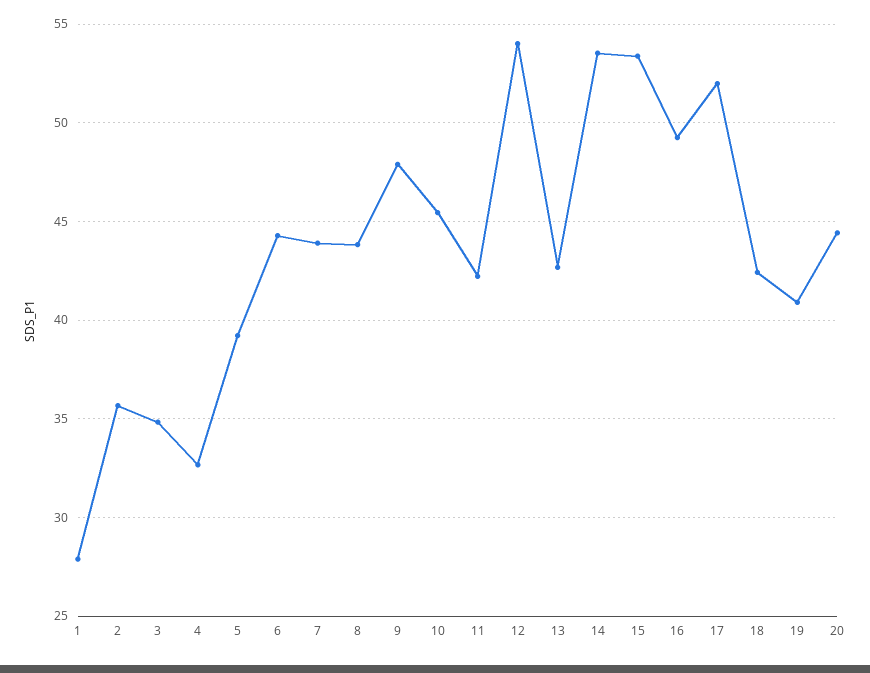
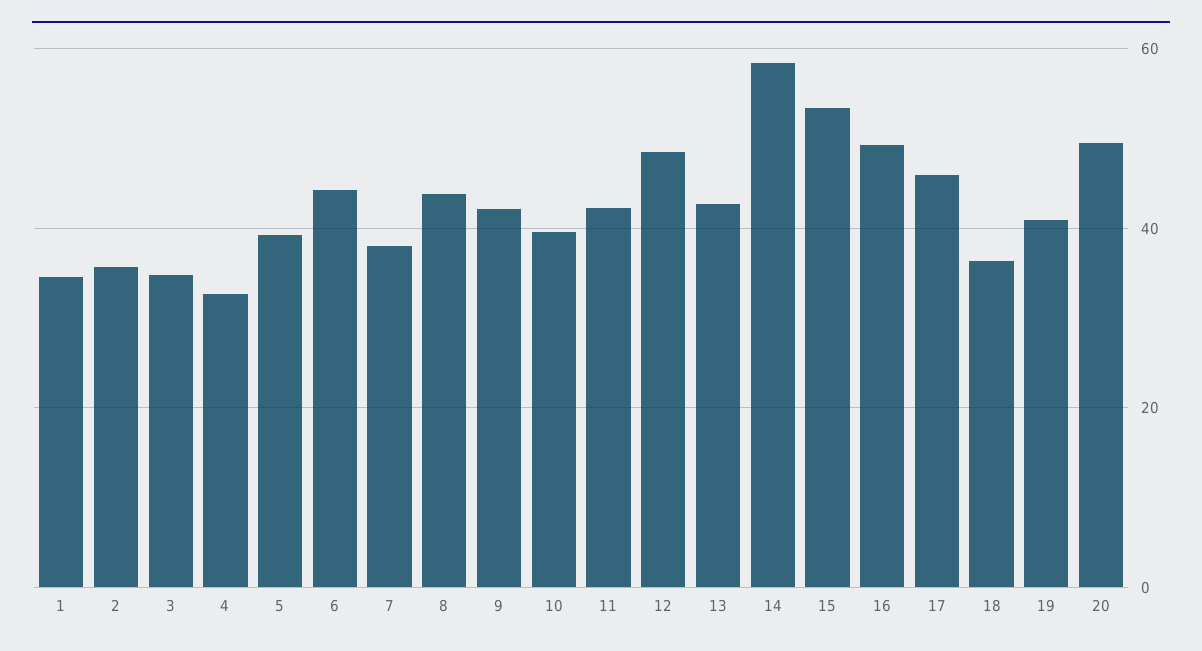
1: 28 -> 34
7: 44 -> 38
9: 48 -> 42
10: 45.5 -> 40
12: 54 -> 48
14: 53.5 -> 58
17: 52 -> 46
18: 42.5 -> 36
20: 44.5 -> 50

